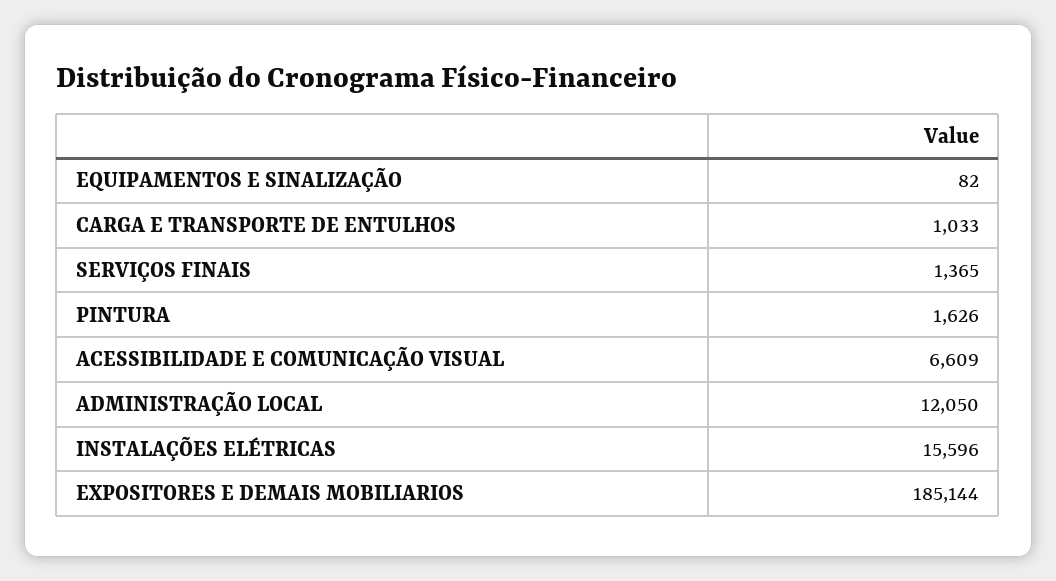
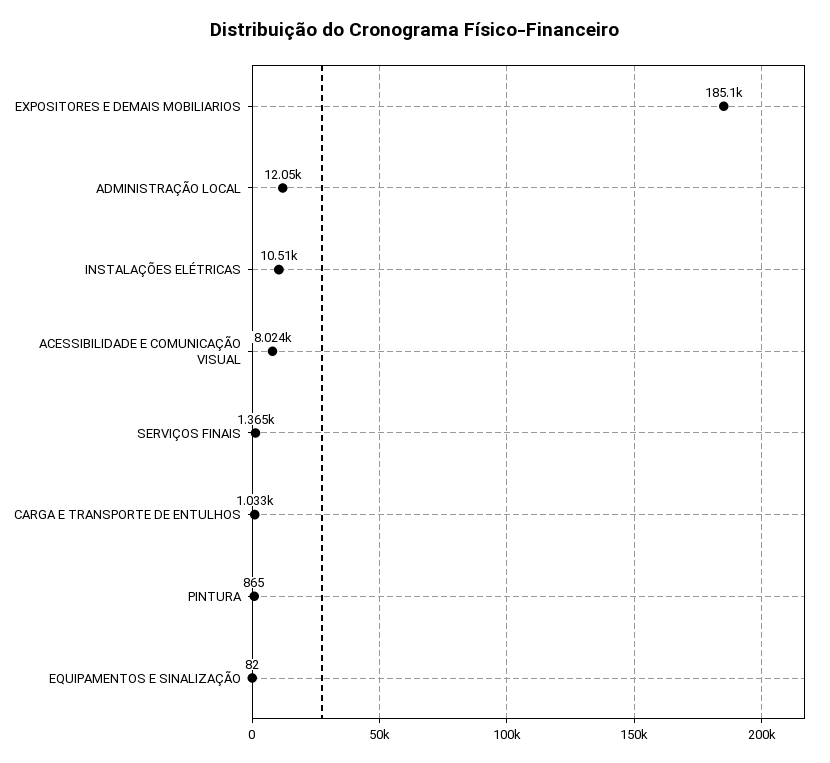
PINTURA: 1626 -> 865
ACESSIBILIDADE E COMUNICAÇÃO VISUAL: 6609 -> 8024
INSTALAÇÕES ELÉTRICAS: 15596 -> 10510

